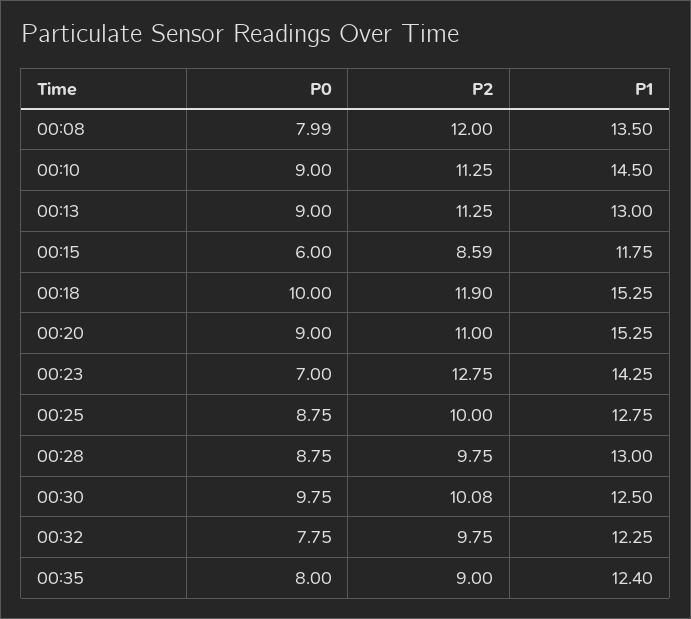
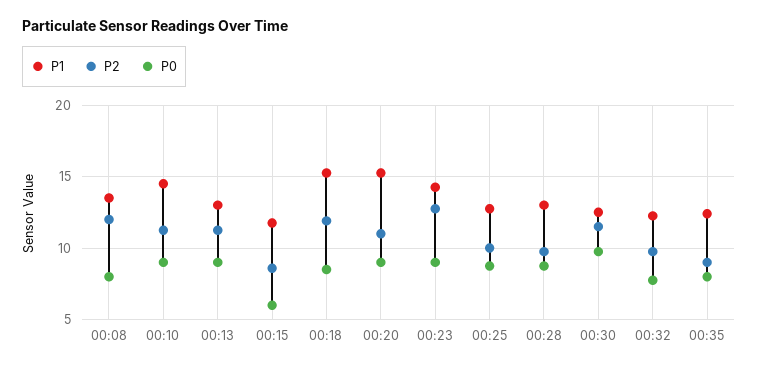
P0, 00:18: 10 -> 8.5
P0, 00:23: 7 -> 9
P2, 00:30: 10.08 -> 11.5

